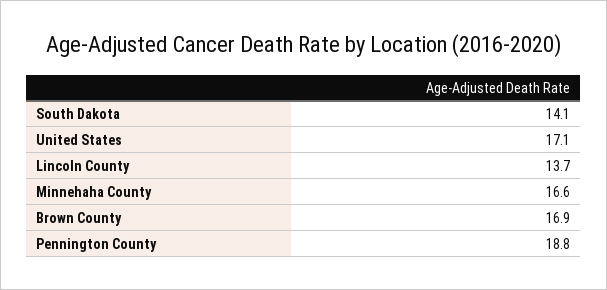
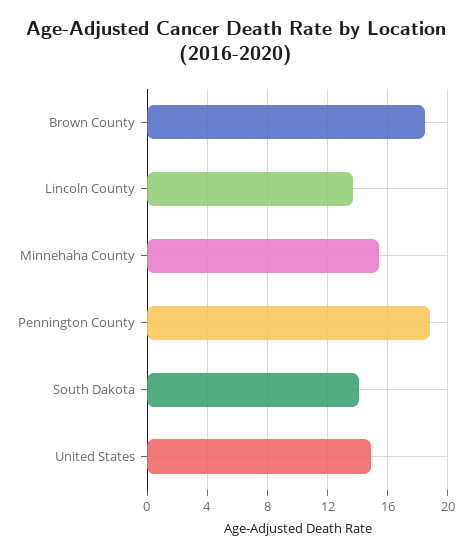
United States: 17.1 -> 15
Minnehaha County: 16.6 -> 15.5
Brown County: 16.9 -> 18.5

